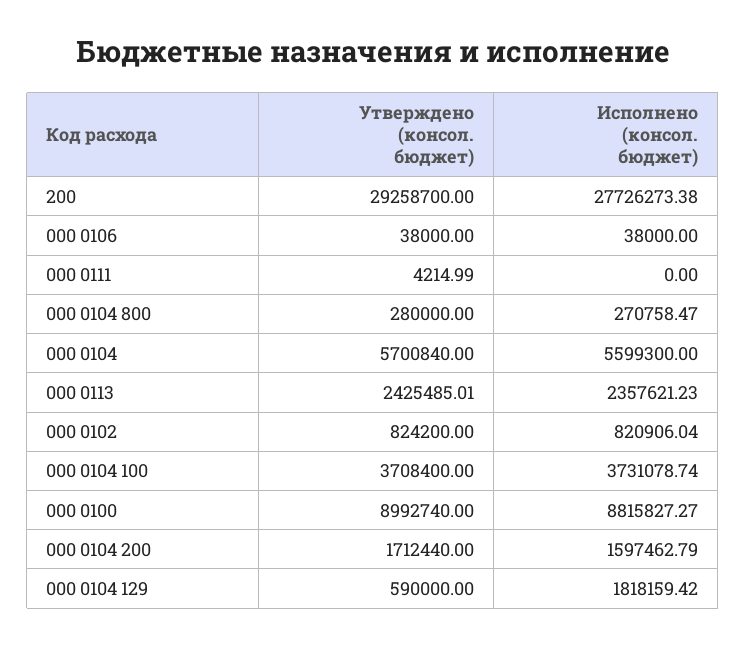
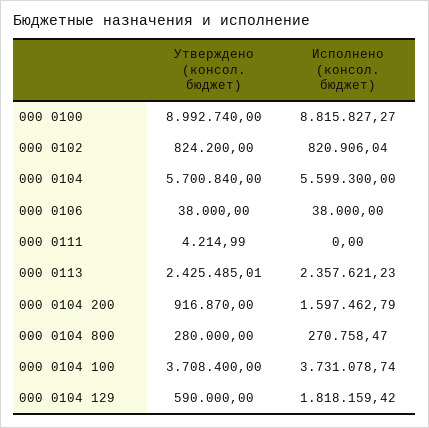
Утверждено (консол. бюджет), 200: 29258700 -> none
Исполнено (консол. бюджет), 200: 27726273.38 -> none
Утверждено (консол. бюджет), 000 0104 200: 1712440 -> 916870

